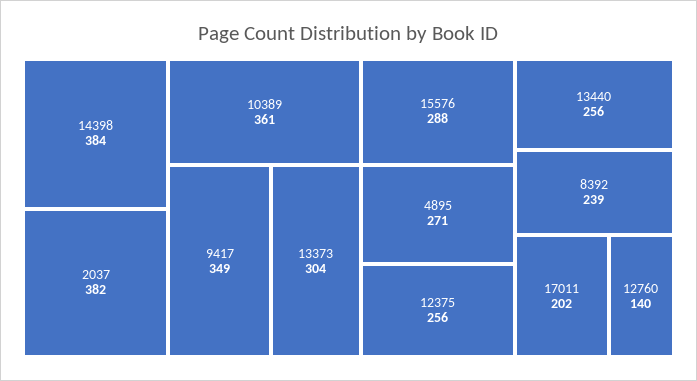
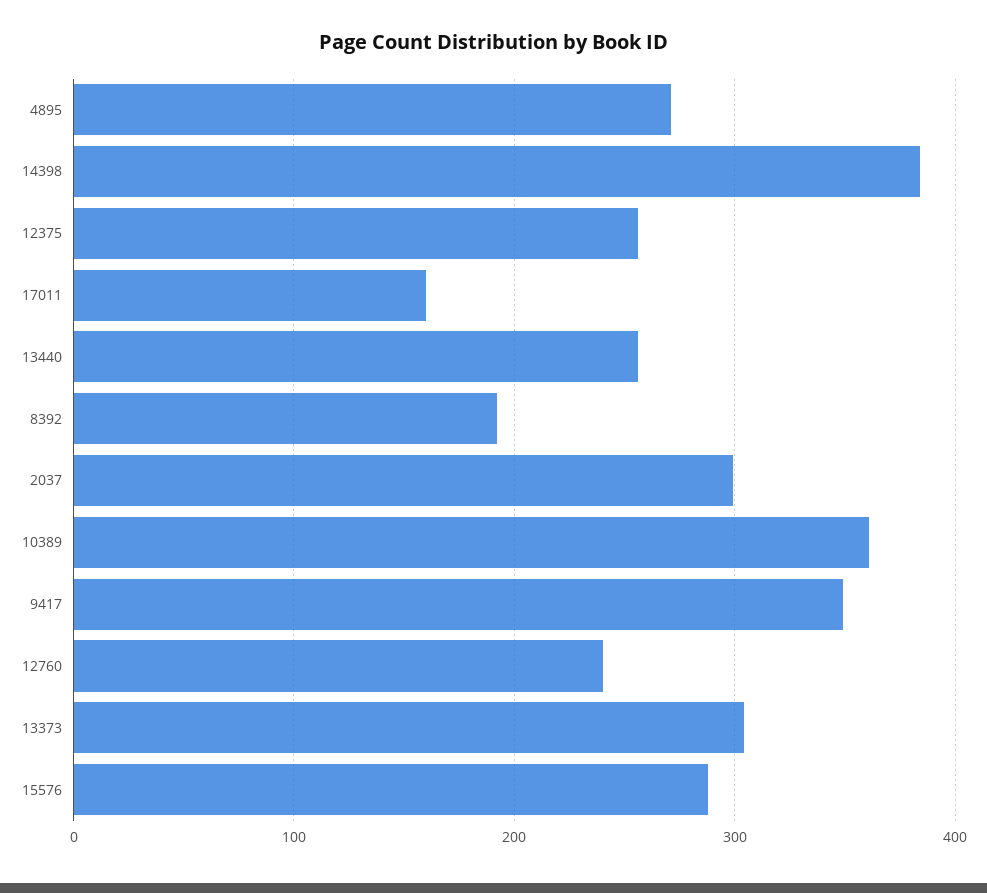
2037: 382 -> 300
8392: 239 -> 190
17011: 202 -> 160
12760: 140 -> 240

